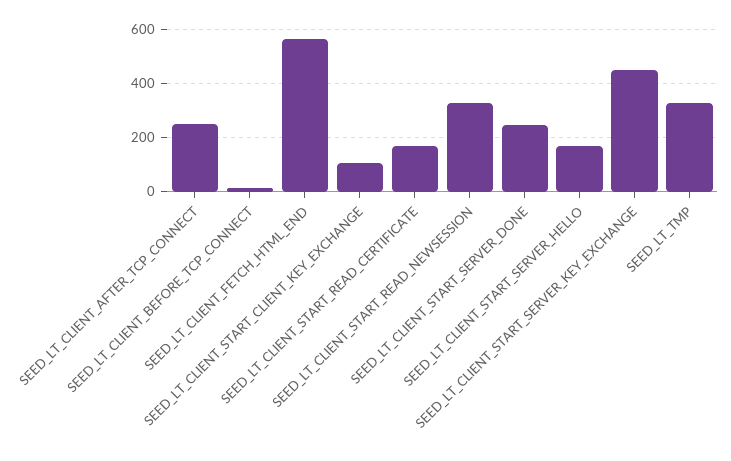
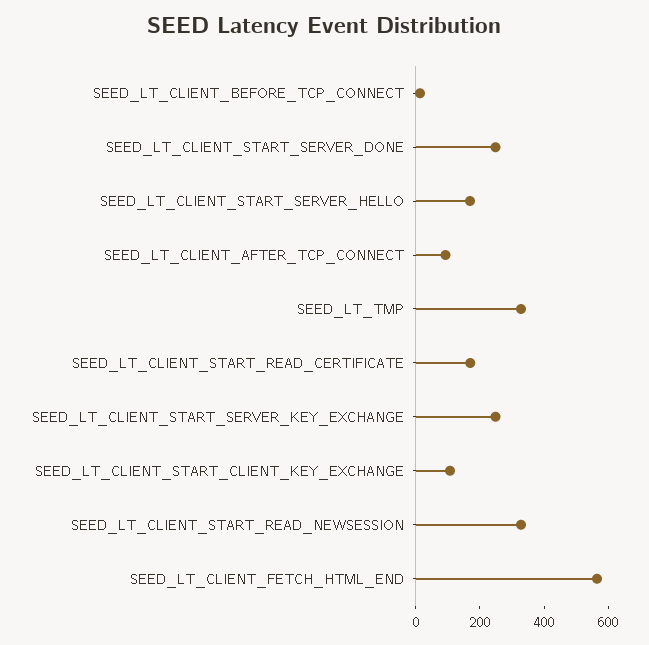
SEED_LT_CLIENT_AFTER_TCP_CONNECT: 250 -> 100
SEED_LT_CLIENT_START_SERVER_KEY_EXCHANGE: 450 -> 250

